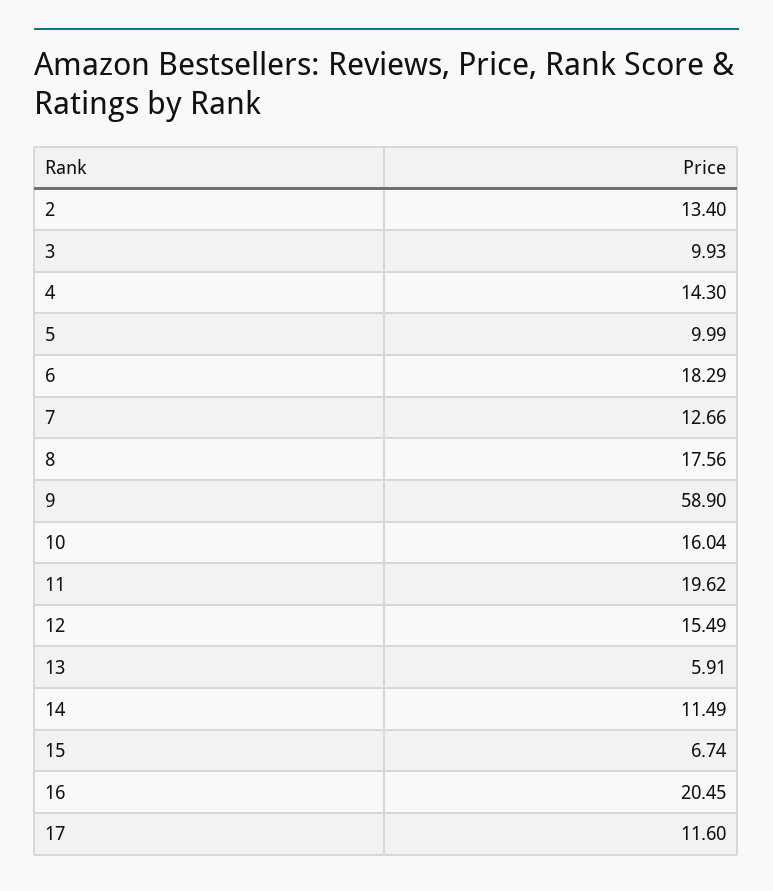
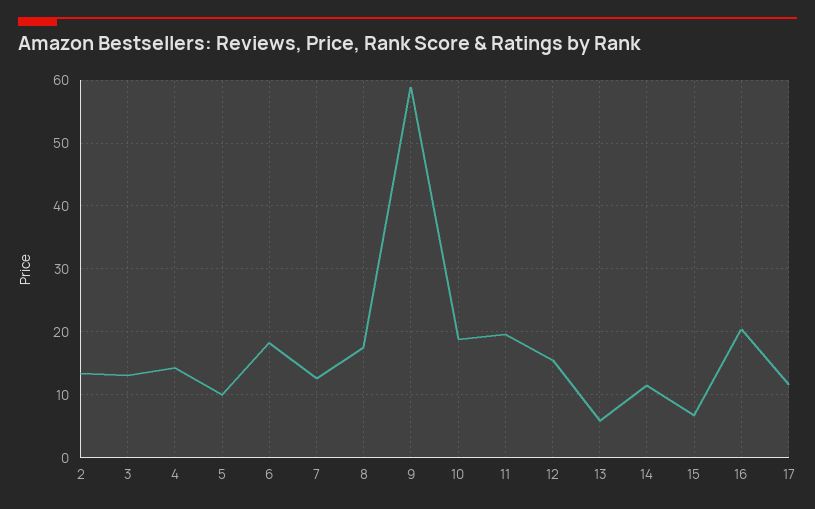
3: 9.93 -> 13
10: 16.04 -> 19

